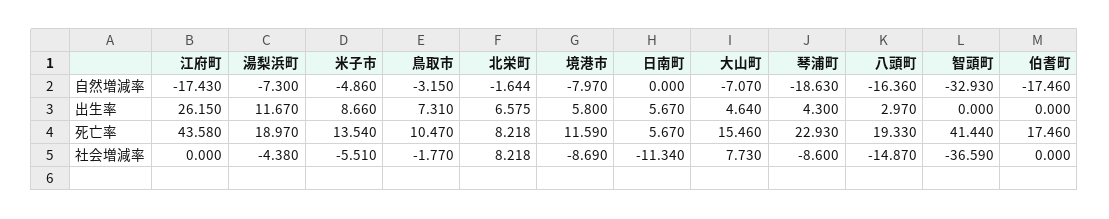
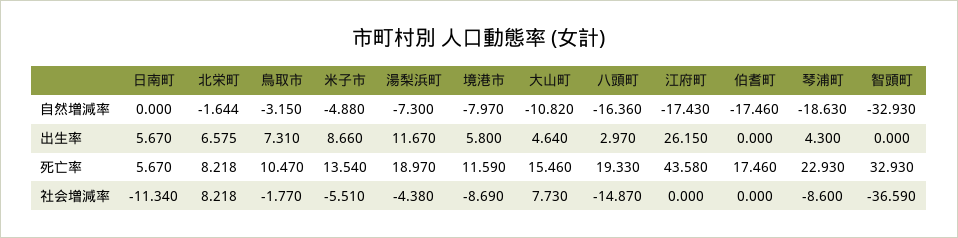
米子市, 自然増減率: -4.86 -> -4.88
大山町, 自然増減率: -7.07 -> -10.82
智頭町, 死亡率: 41.44 -> 32.93

